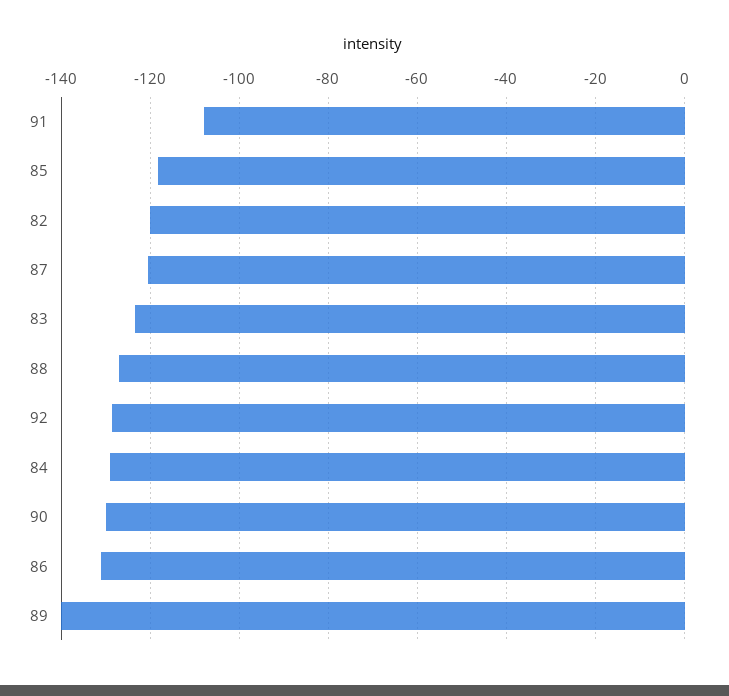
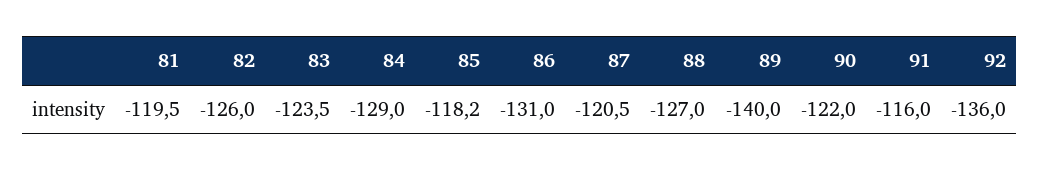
91: -108 -> -116
82: -120 -> -126
92: -128 -> -136
90: -130 -> -122
81: none -> -119.5

